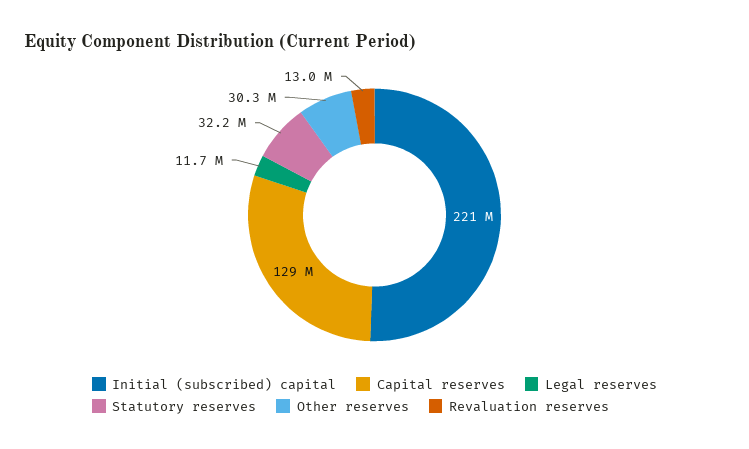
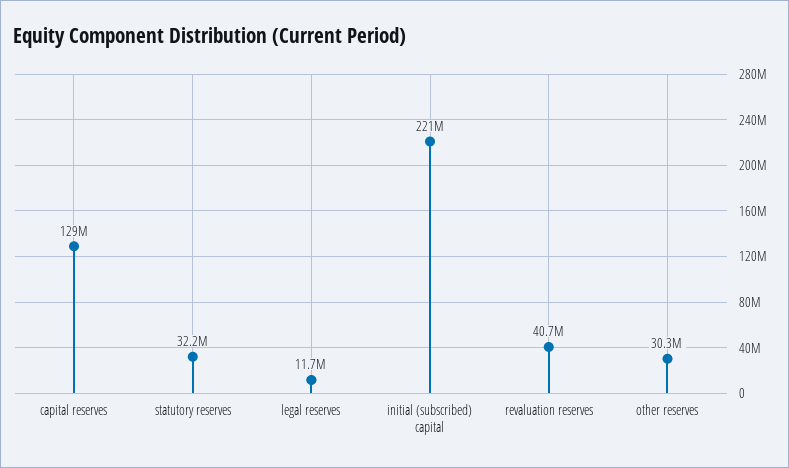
Revaluation reserves: 13000000 -> 40700000

